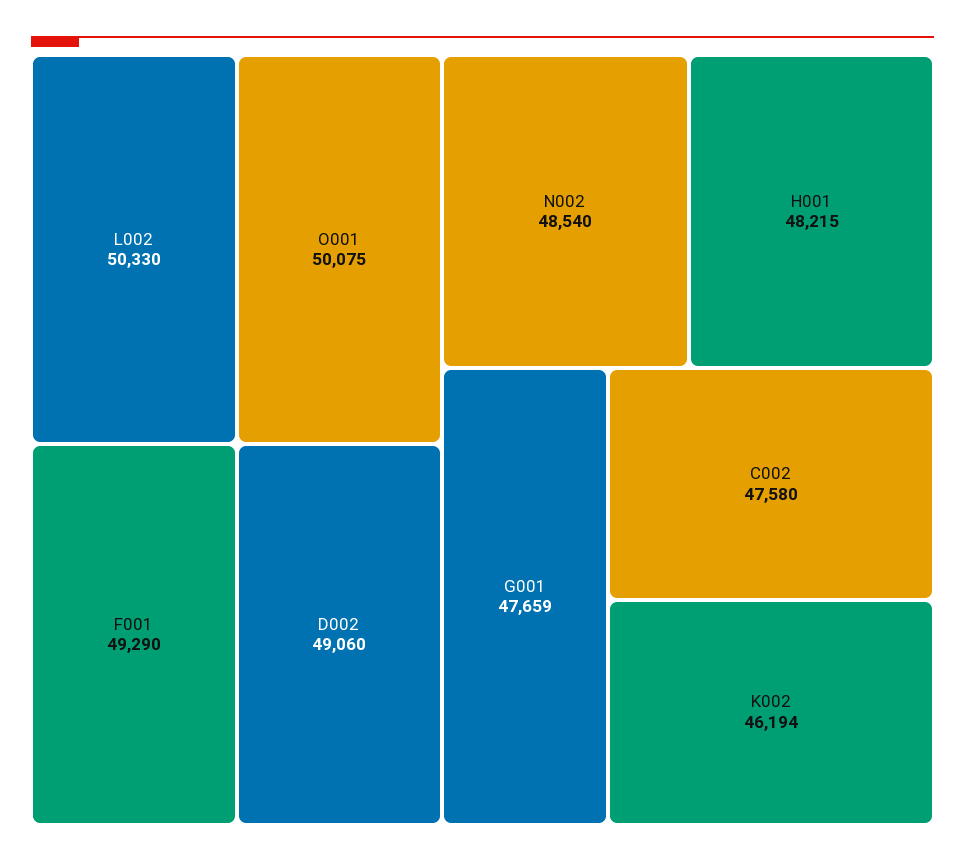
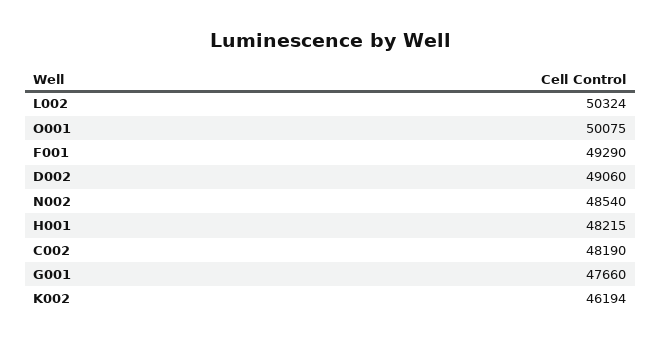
L002: 50330 -> 50324
G001: 47659 -> 47660
C002: 47580 -> 48190

